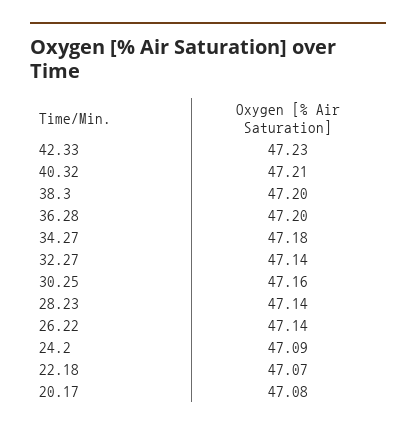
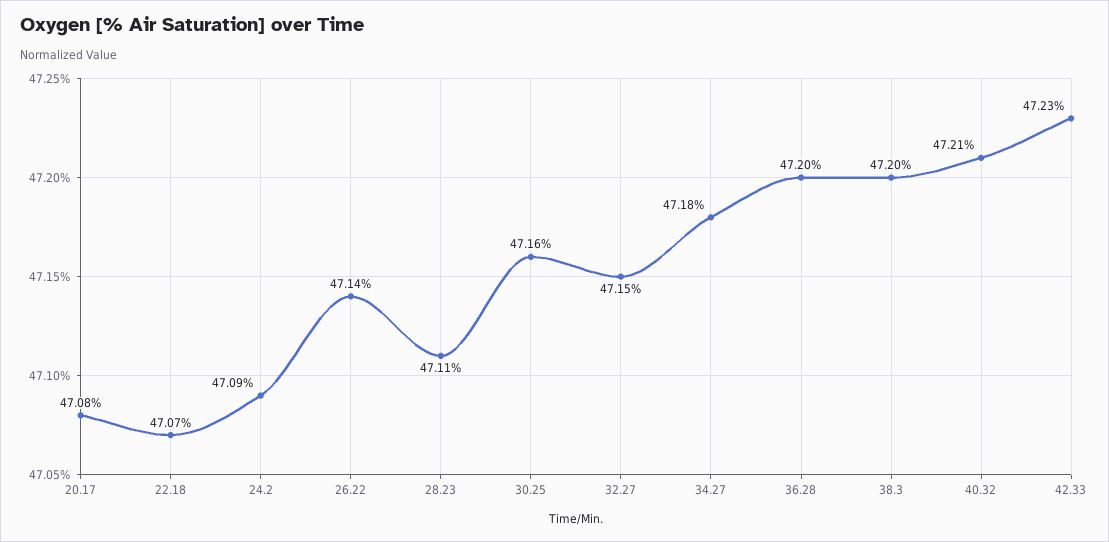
32.27: 47.14 -> 47.15
28.23: 47.14 -> 47.11

